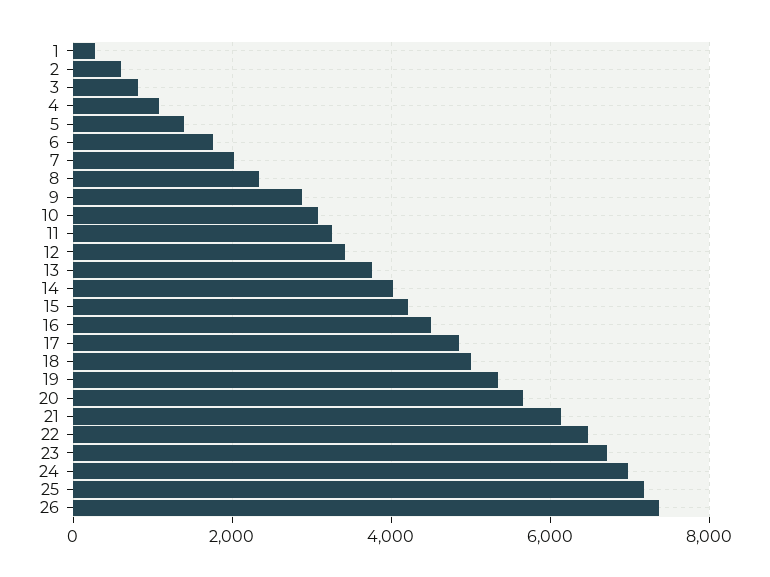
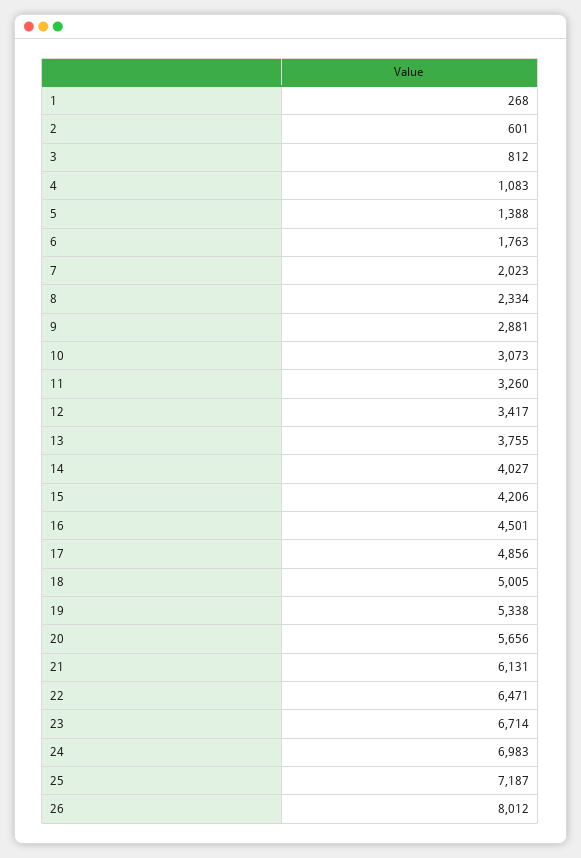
26: 7400 -> 8012

